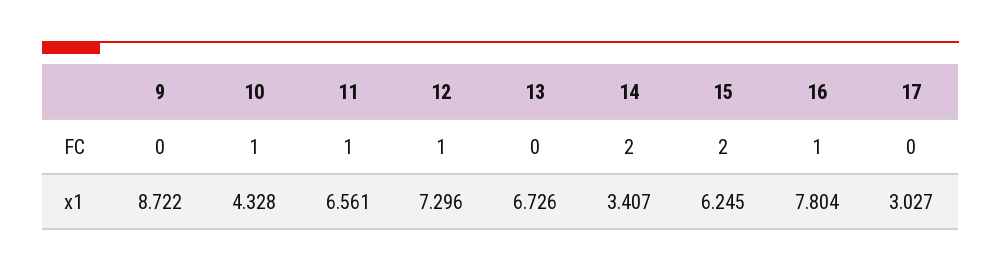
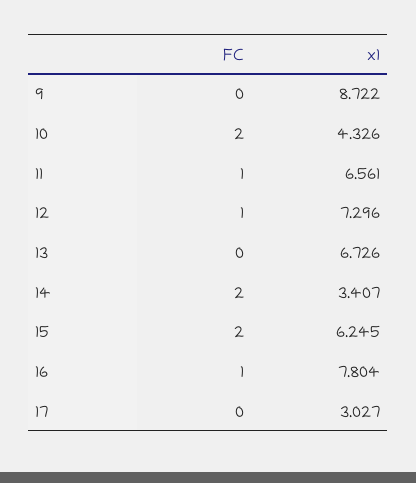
10, FC: 1 -> 2
10, x1: 4.328 -> 4.326

